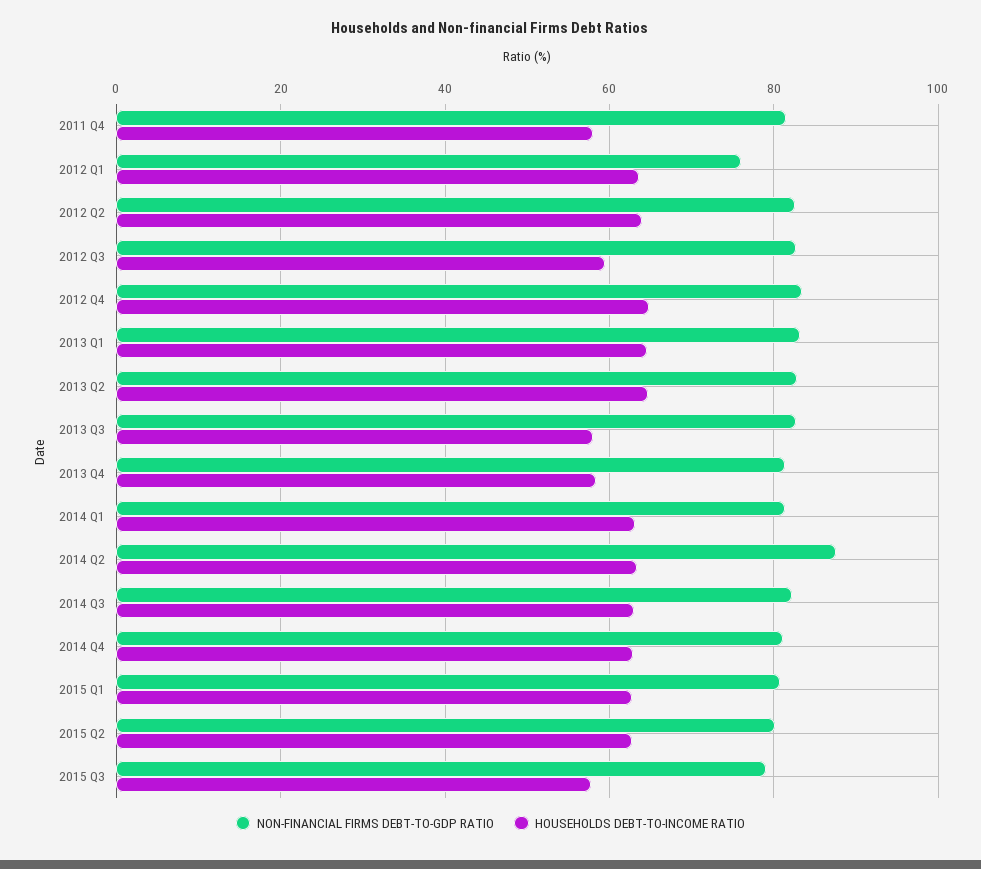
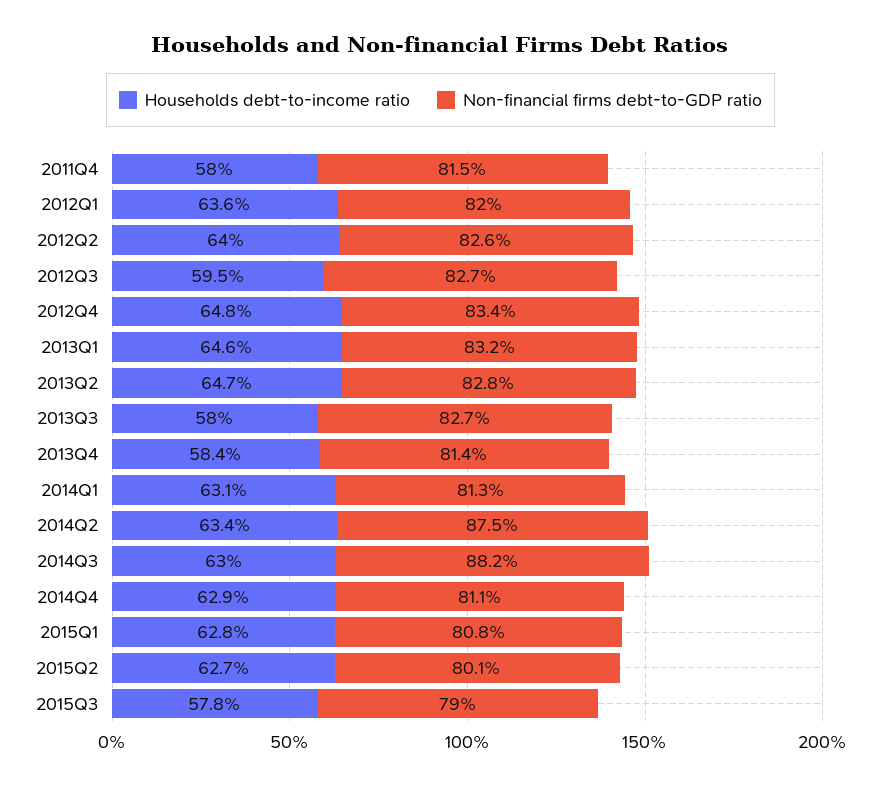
NON-FINANCIAL FIRMS DEBT-TO-GDP RATIO, 2012 Q1: 76 -> 82
NON-FINANCIAL FIRMS DEBT-TO-GDP RATIO, 2014 Q3: 82 -> 88.2

